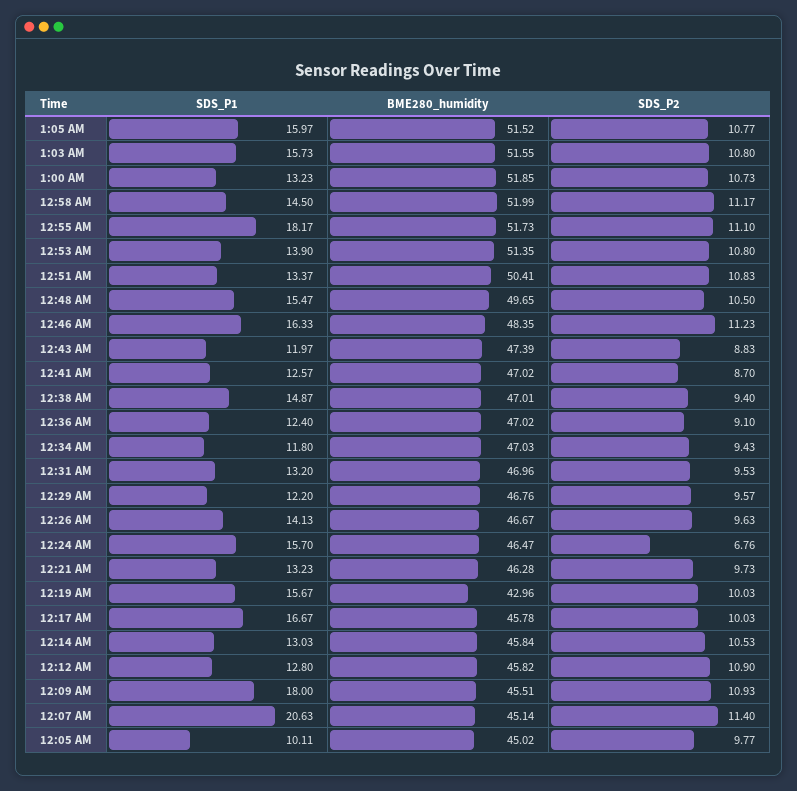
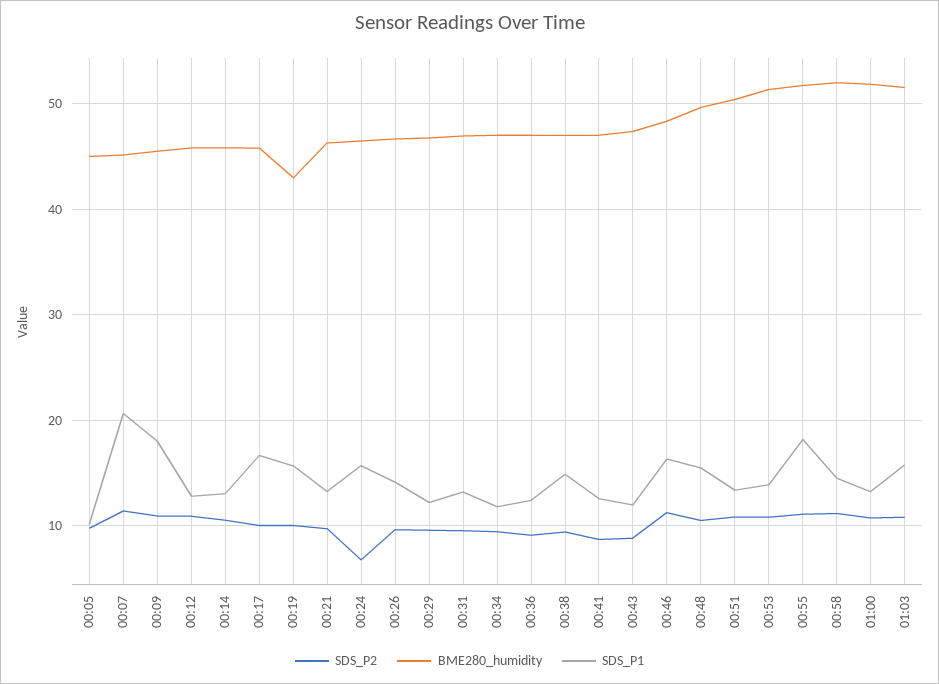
SDS_P1, 1:05 AM: 15.97 -> none
BME280_humidity, 1:05 AM: 51.52 -> none
SDS_P2, 1:05 AM: 10.77 -> none

